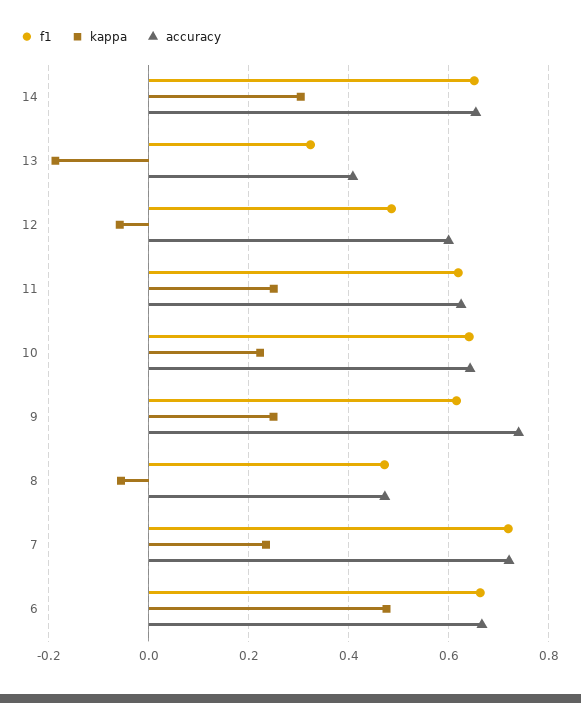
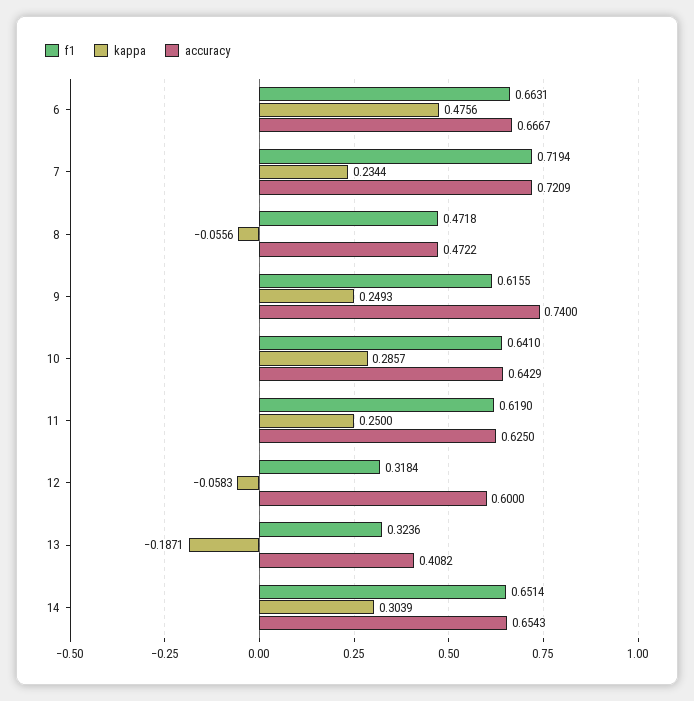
f1, 12: 0.48 -> 0.3184
kappa, 10: 0.22 -> 0.2857

